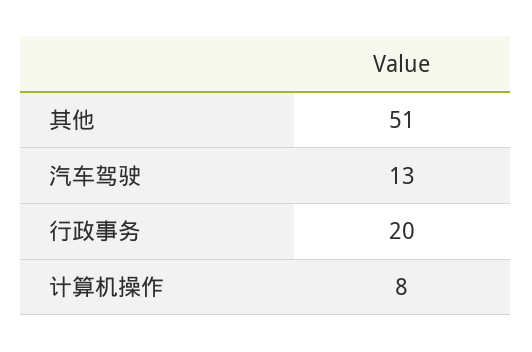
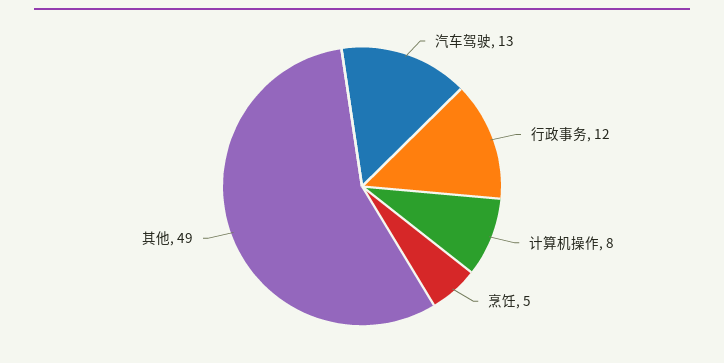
其他: 51 -> 49
行政事务: 20 -> 12
烹饪: none -> 5

